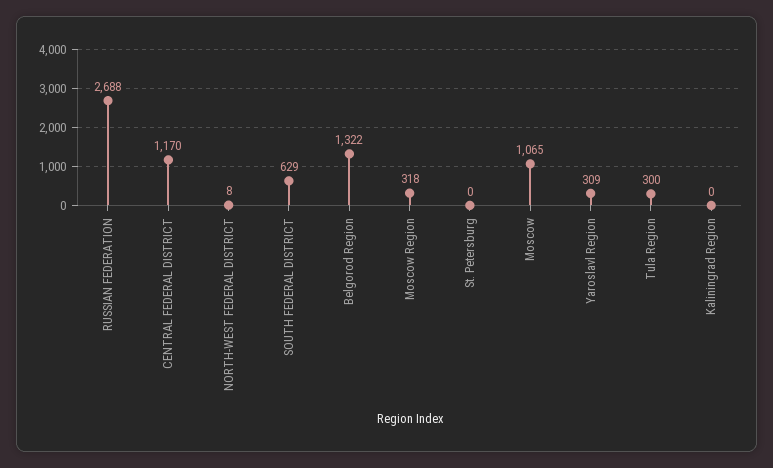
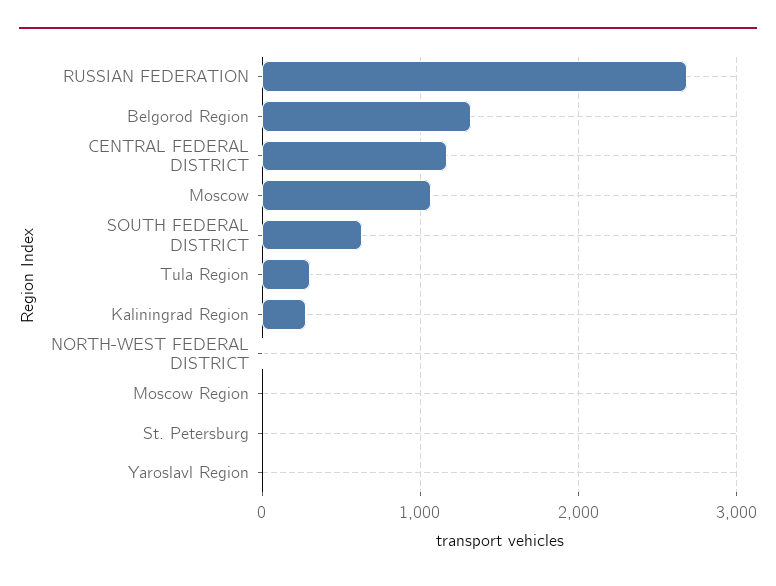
Moscow Region: 318 -> 0
Yaroslavl Region: 309 -> 0
Kaliningrad Region: 0 -> 300

